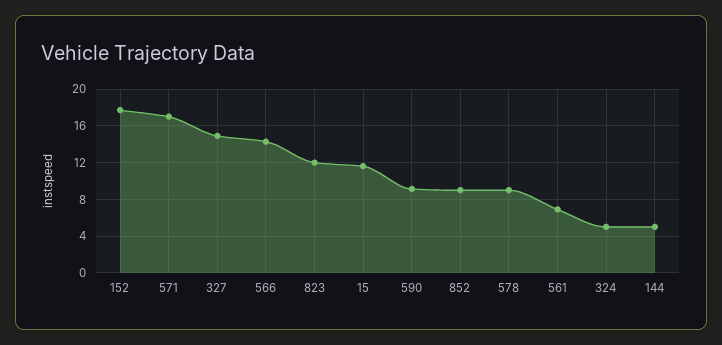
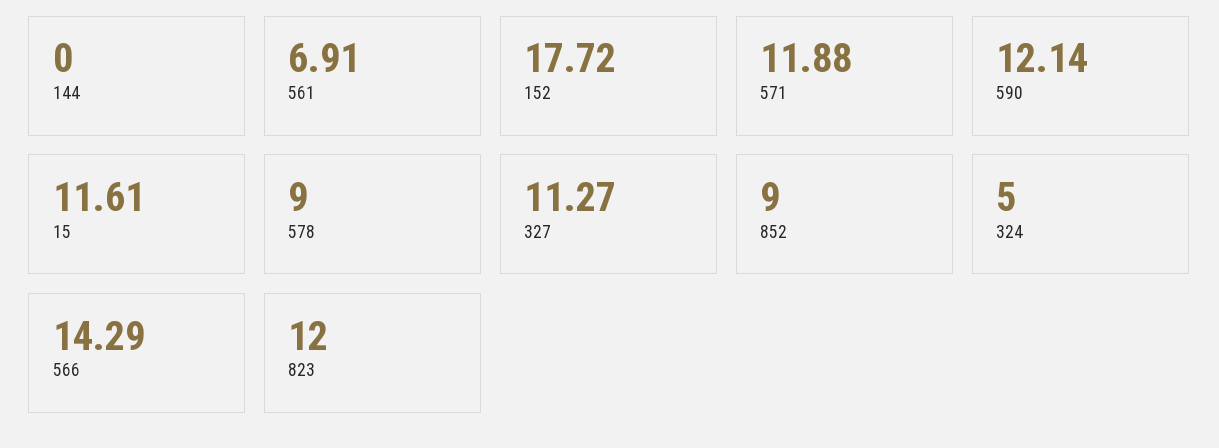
571: 17 -> 11.88
327: 15 -> 11.27
590: 9 -> 12.14
144: 5 -> 0

